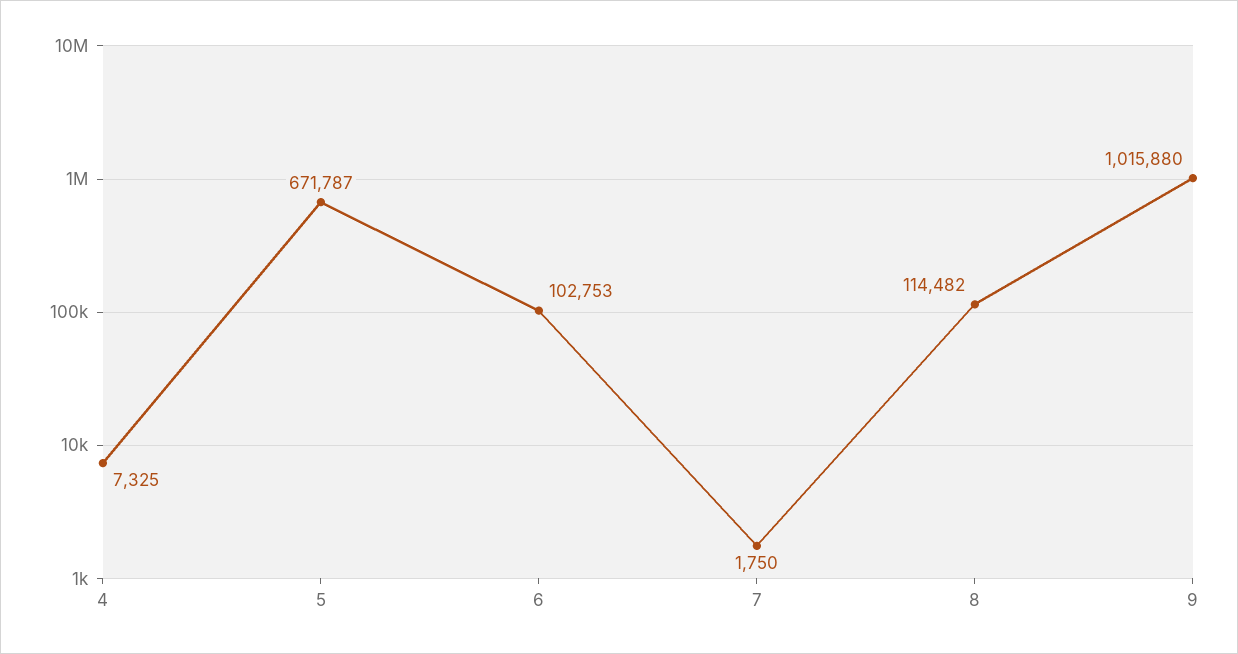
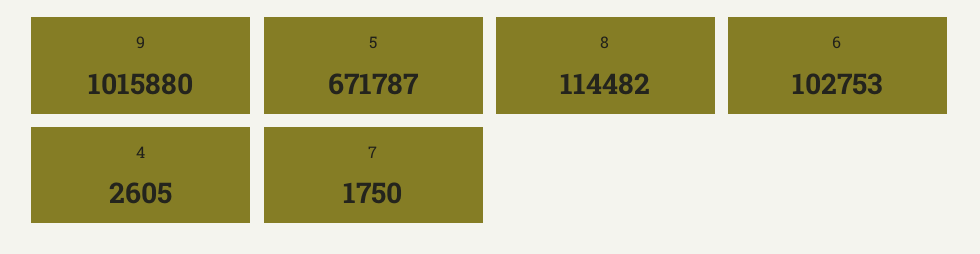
4: 7325 -> 2605

